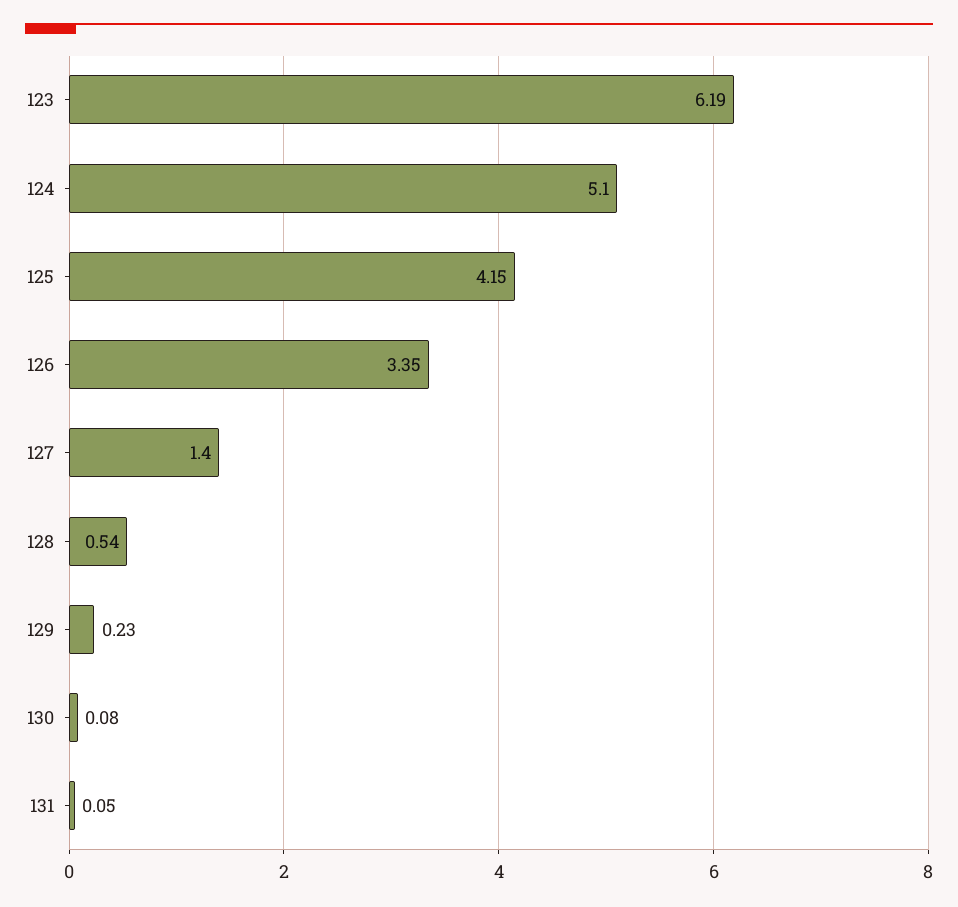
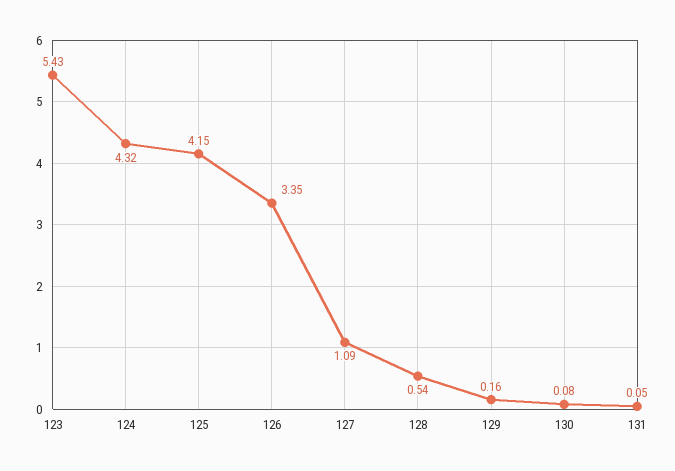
123: 6.19 -> 5.43
124: 5.1 -> 4.32
127: 1.4 -> 1.09
129: 0.23 -> 0.16

